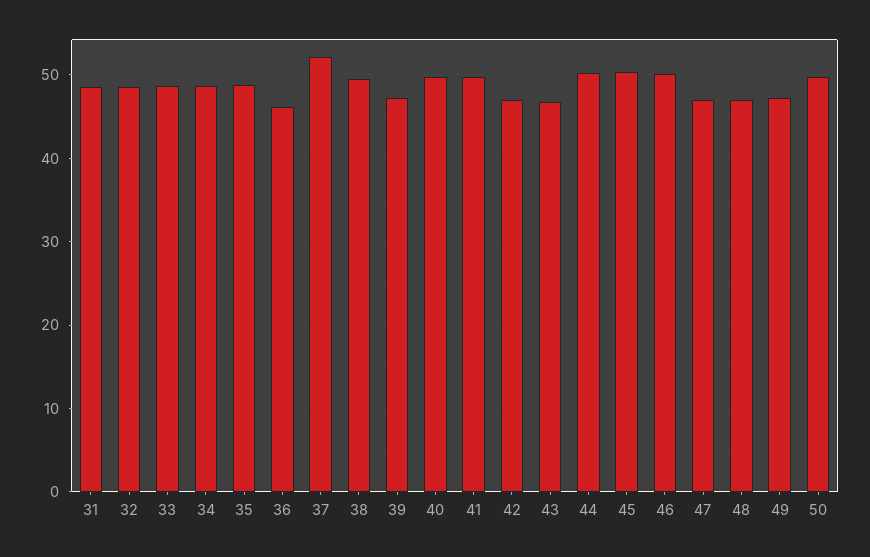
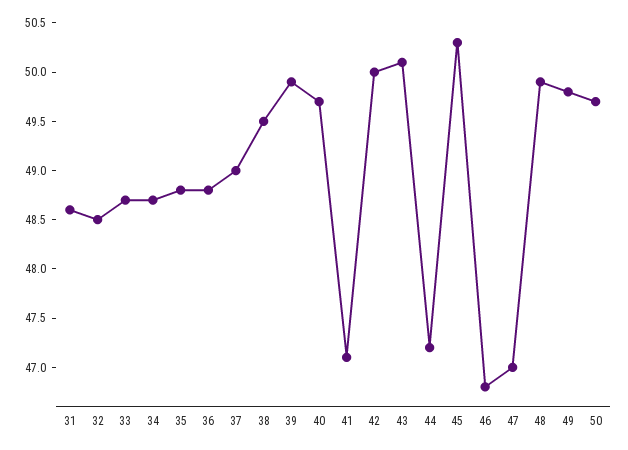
36: 46 -> 48.8
37: 52 -> 49
39: 47 -> 49.9
41: 50 -> 47.1
42: 47 -> 50
43: 47 -> 50.1
44: 50 -> 47.2
46: 50 -> 46.8
48: 47 -> 49.9
49: 47 -> 49.8

